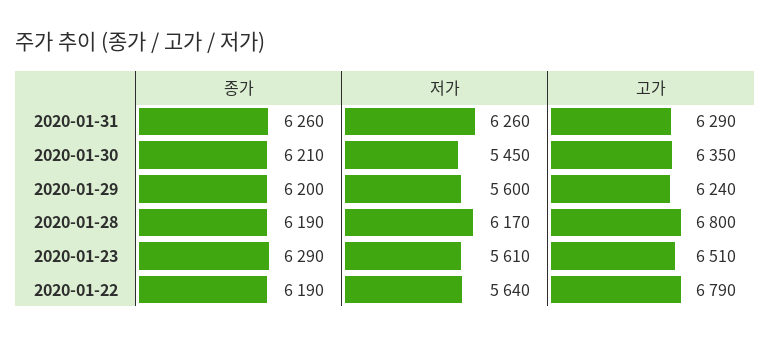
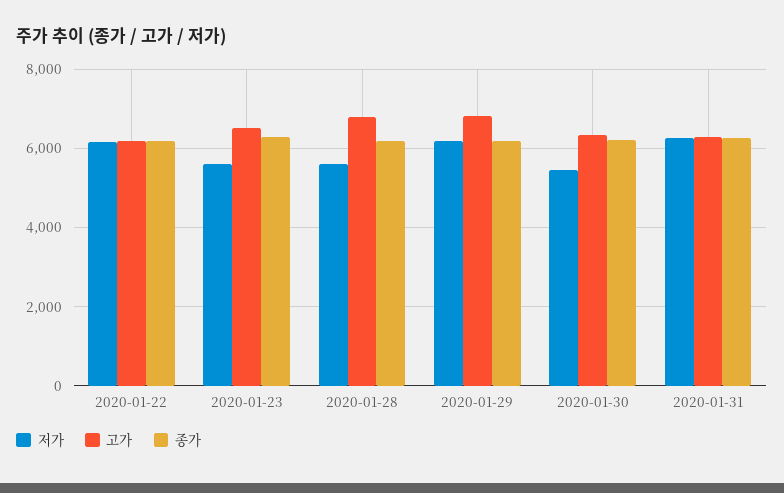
저가, 2020-01-29: 5600 -> 6200
고가, 2020-01-29: 6240 -> 6800
저가, 2020-01-28: 6170 -> 5600
저가, 2020-01-22: 5640 -> 6200
고가, 2020-01-22: 6790 -> 6200

